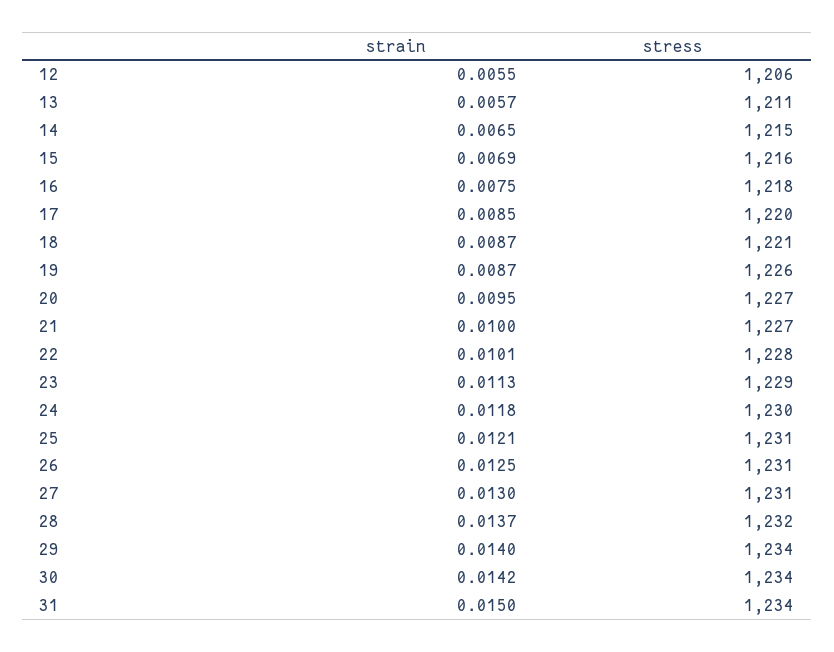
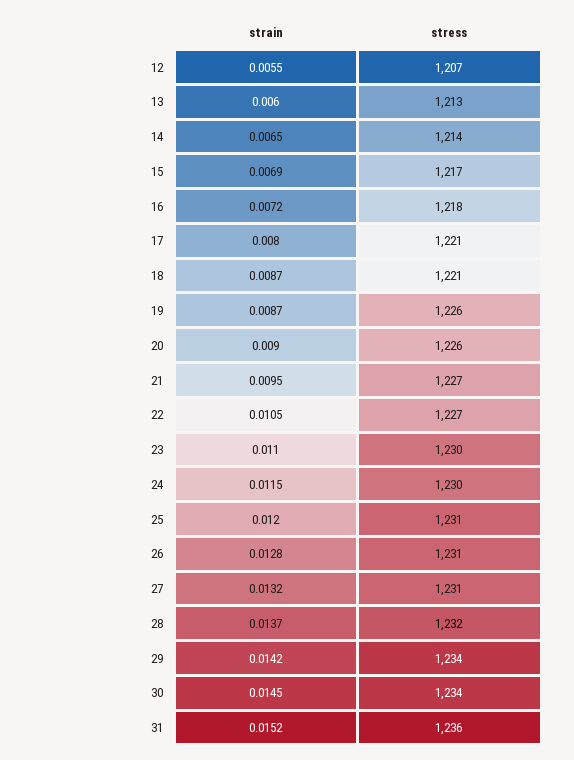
stress, 12: 1206 -> 1207
strain, 13: 0.0057 -> 0.006
stress, 13: 1211 -> 1213
stress, 14: 1215 -> 1214
stress, 15: 1216 -> 1217
strain, 16: 0.0075 -> 0.0072
strain, 17: 0.0085 -> 0.008
stress, 17: 1220 -> 1221
strain, 20: 0.0095 -> 0.009
stress, 20: 1227 -> 1226
strain, 21: 0.01 -> 0.0095
strain, 22: 0.0101 -> 0.0105
stress, 22: 1228 -> 1227
strain, 23: 0.0113 -> 0.011
stress, 23: 1229 -> 1230
strain, 24: 0.0118 -> 0.0115
strain, 25: 0.0121 -> 0.012
strain, 26: 0.0125 -> 0.0128
strain, 27: 0.013 -> 0.0132
strain, 29: 0.014 -> 0.0142
strain, 30: 0.0142 -> 0.0145
strain, 31: 0.015 -> 0.0152
stress, 31: 1234 -> 1236

